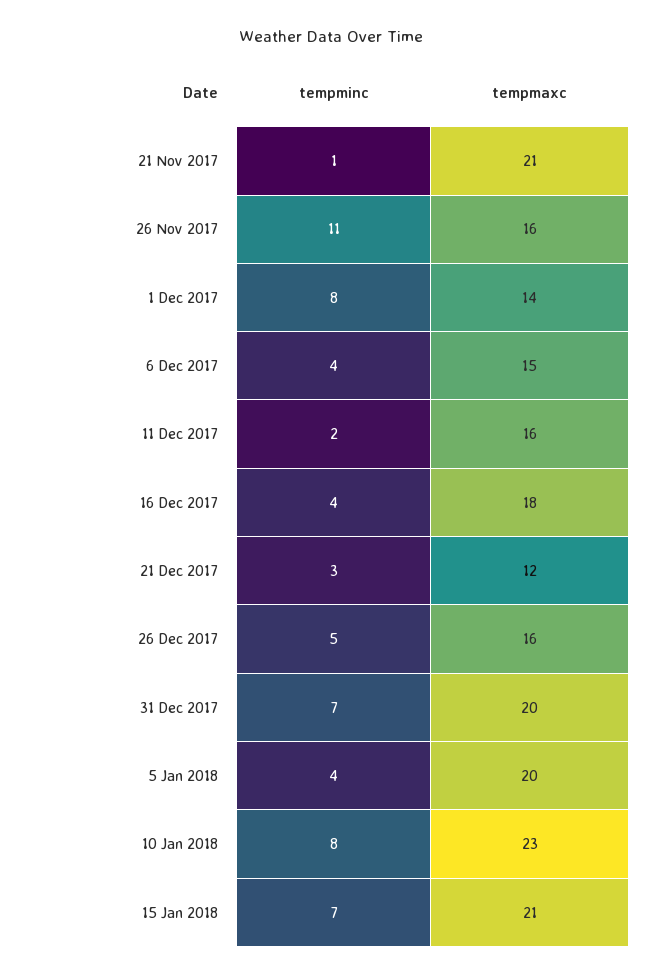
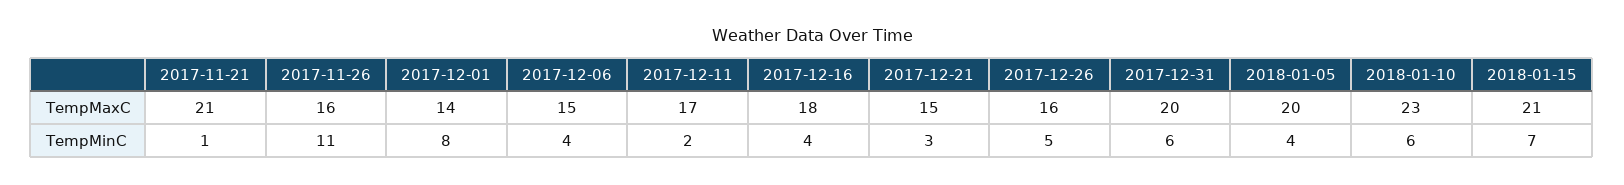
tempmaxc, 11 Dec 2017: 16 -> 17
tempmaxc, 21 Dec 2017: 12 -> 15
tempminc, 31 Dec 2017: 7 -> 6
tempminc, 10 Jan 2018: 8 -> 6

